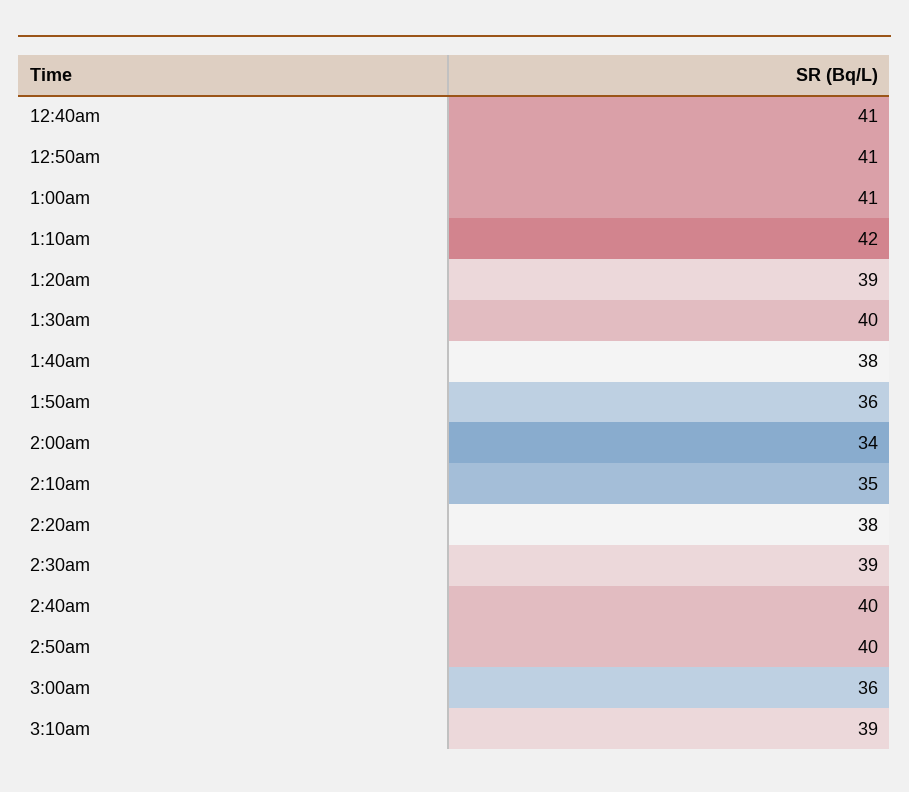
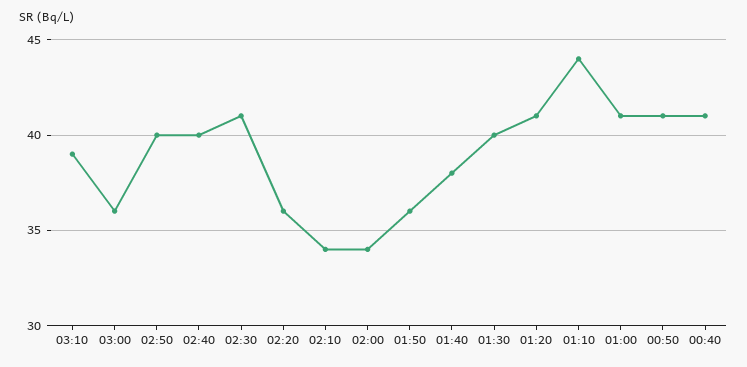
1:10am: 42 -> 44
1:20am: 39 -> 41
2:10am: 35 -> 34
2:20am: 38 -> 36
2:30am: 39 -> 41

